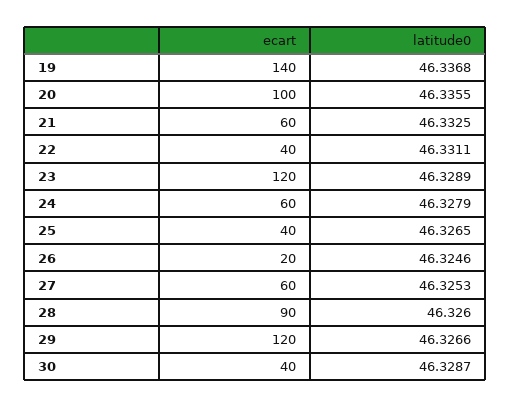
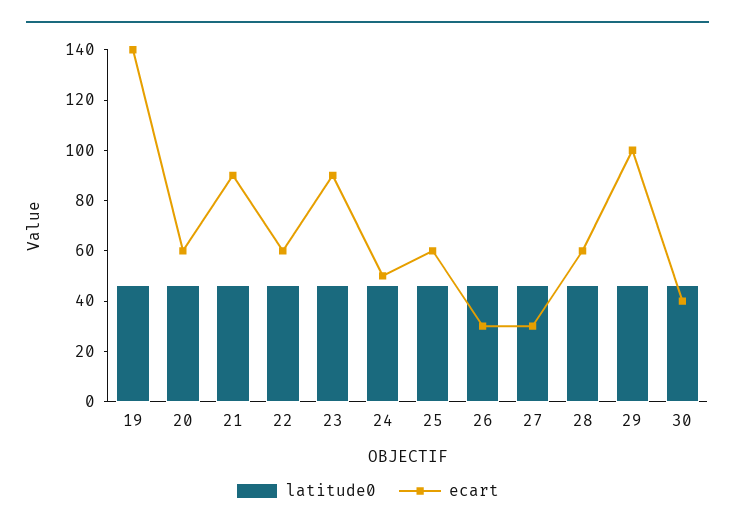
ecart, 20: 100 -> 60
ecart, 21: 60 -> 90
ecart, 22: 40 -> 60
ecart, 23: 120 -> 90
ecart, 24: 60 -> 50
ecart, 25: 40 -> 60
ecart, 26: 20 -> 30
ecart, 27: 60 -> 30
ecart, 28: 90 -> 60
ecart, 29: 120 -> 100

